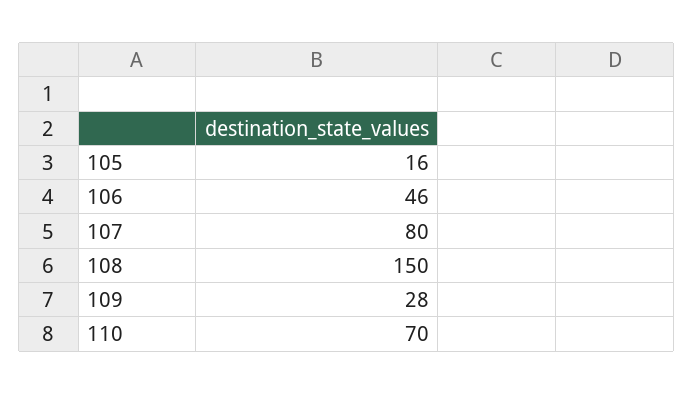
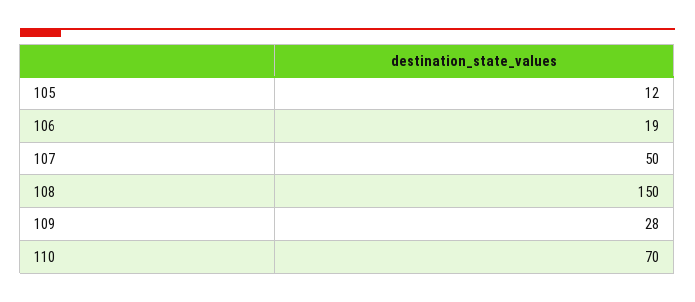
105: 16 -> 12
106: 46 -> 19
107: 80 -> 50

